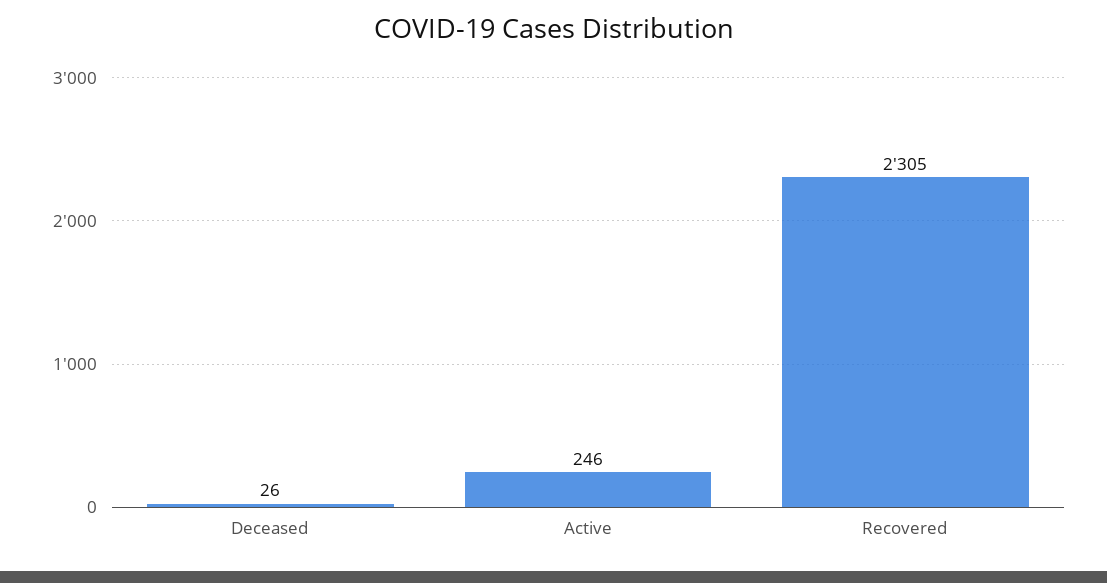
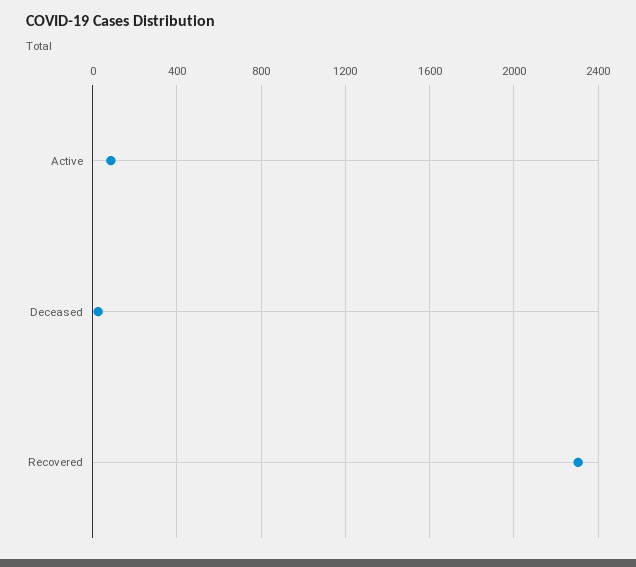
Active: 246 -> 100

